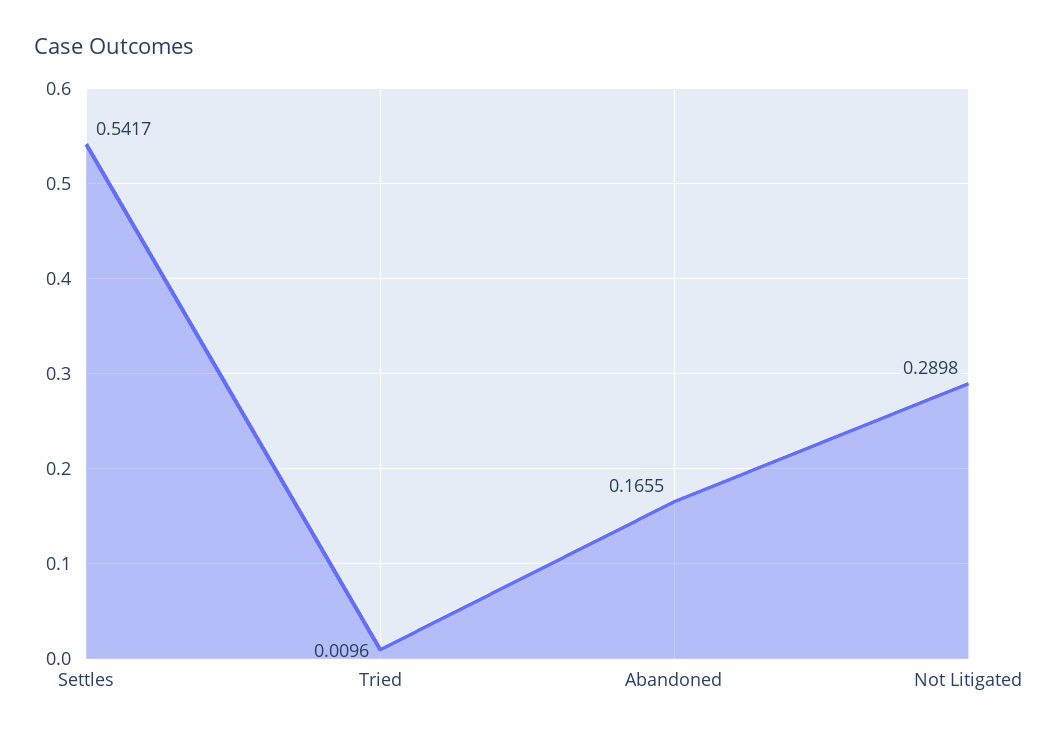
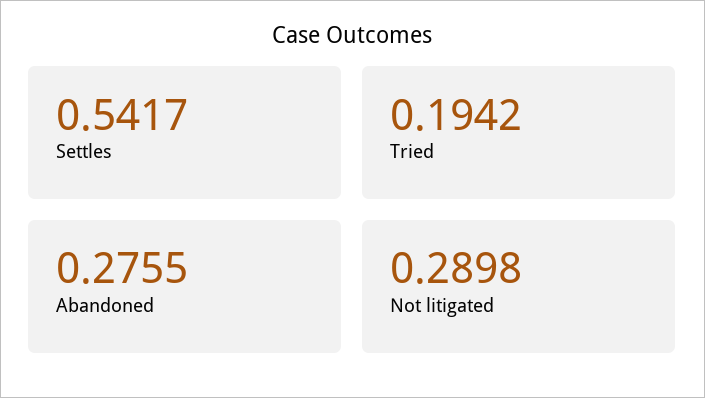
Tried: 0.0096 -> 0.1942
Abandoned: 0.1655 -> 0.2755

